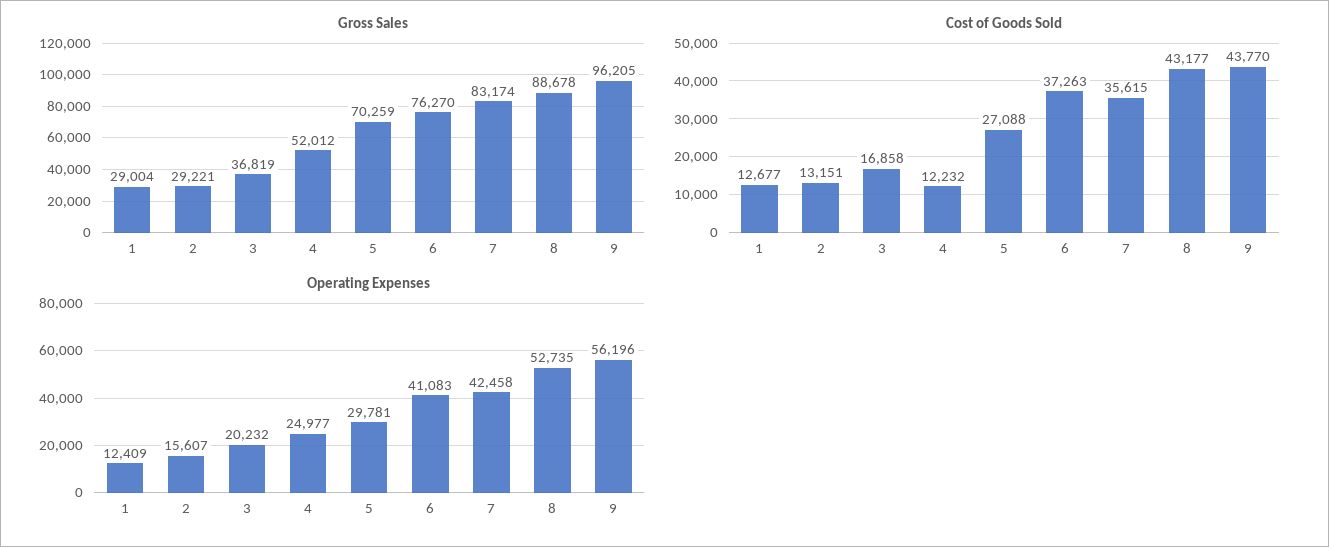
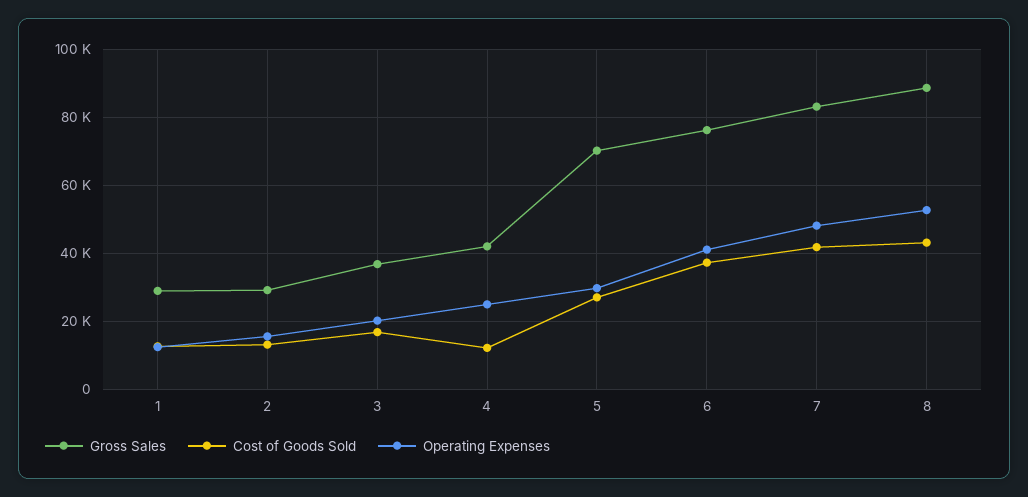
Gross Sales, 4: 52012 -> 42000
Gross Sales, 9: 96205 -> none
Cost of Goods Sold, 7: 35615 -> 42000
Cost of Goods Sold, 9: 43770 -> none
Operating Expenses, 7: 42458 -> 48000
Operating Expenses, 9: 56196 -> none

